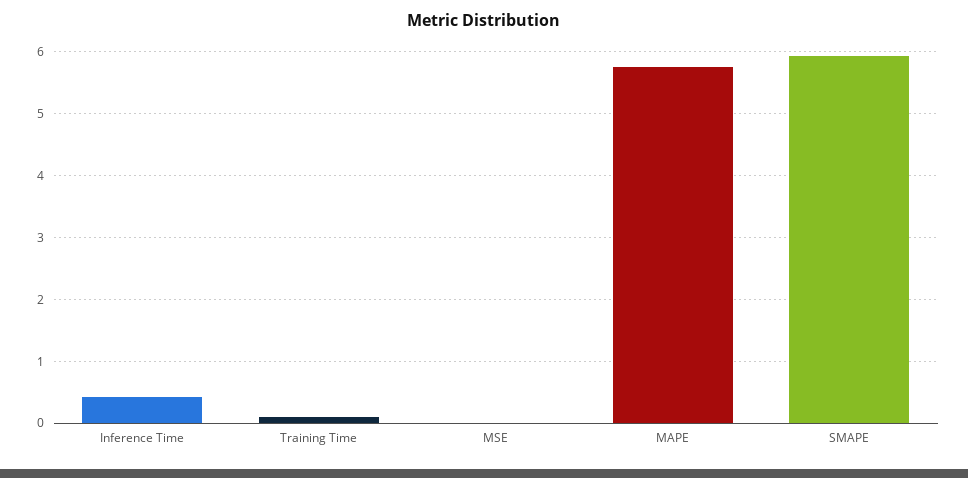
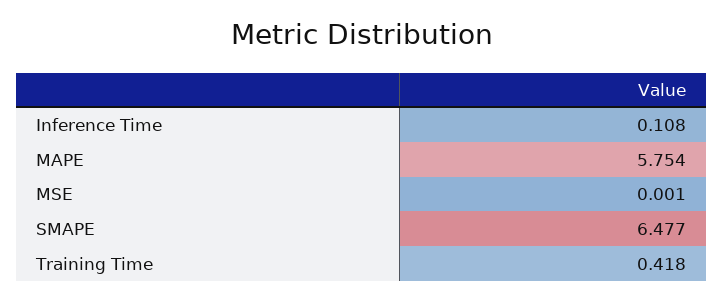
Inference Time: 0.4 -> 0.108
Training Time: 0.1 -> 0.418
SMAPE: 5.9 -> 6.477

